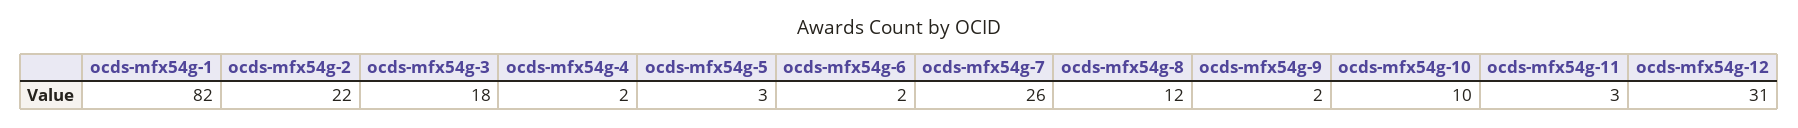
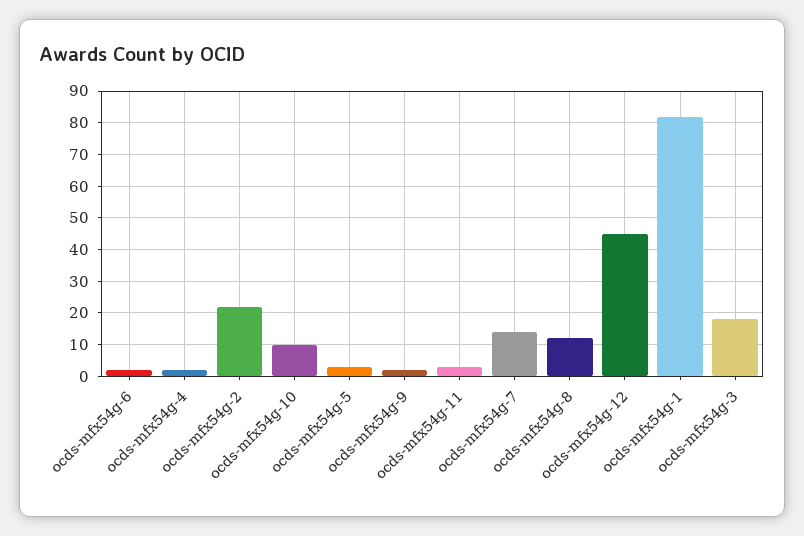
ocds-mfx54g-7: 26 -> 15
ocds-mfx54g-12: 31 -> 45

